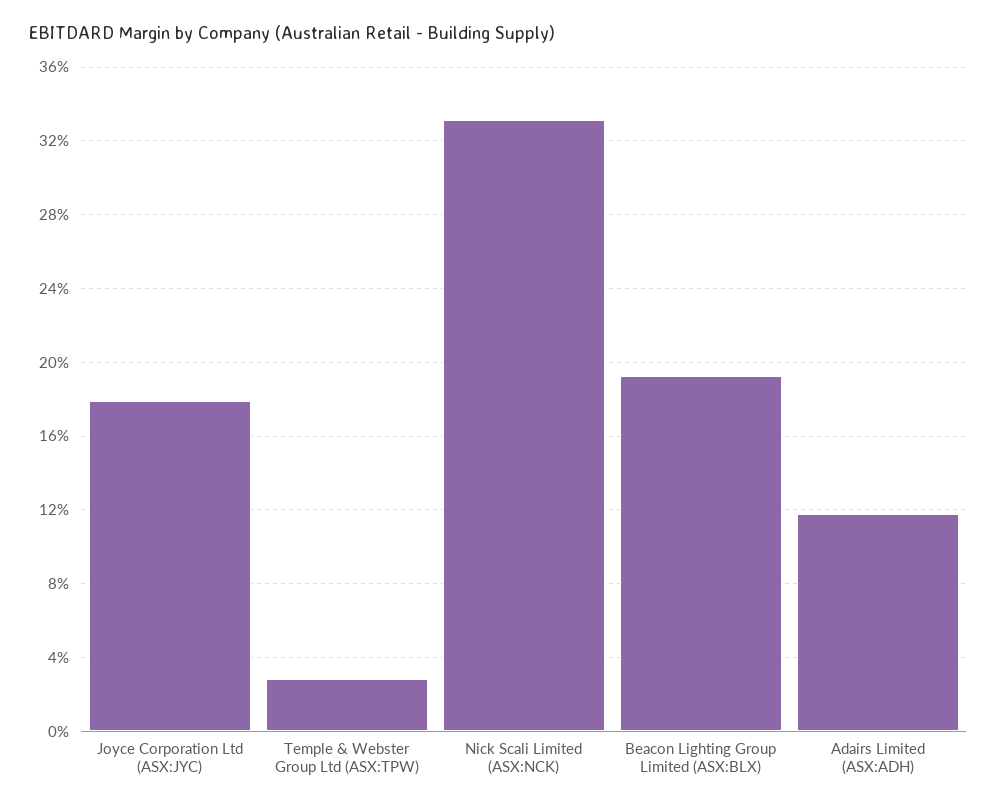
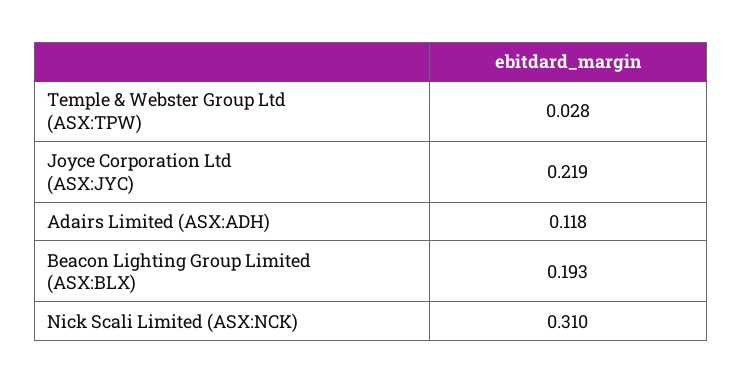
Joyce Corporation Ltd (ASX:JYC): 0.18 -> 0.219
Nick Scali Limited (ASX:NCK): 0.33 -> 0.31

